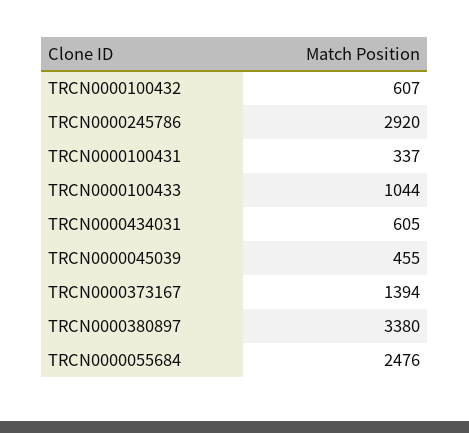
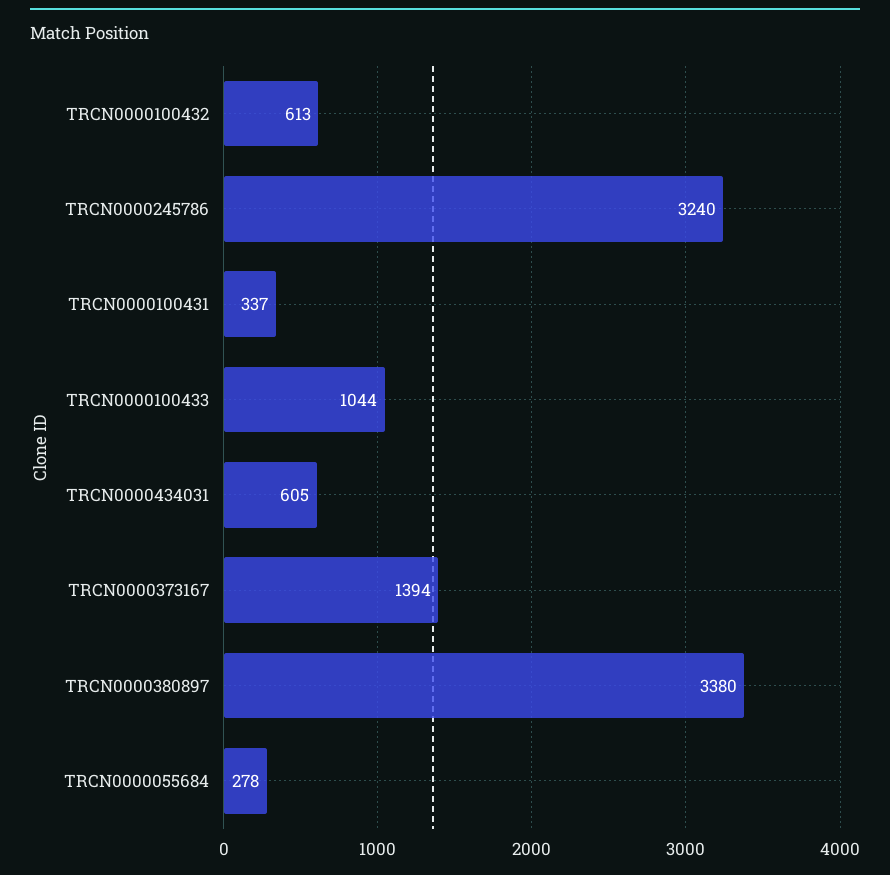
TRCN0000100432: 607 -> 613
TRCN0000245786: 2920 -> 3240
TRCN0000045039: 455 -> none
TRCN0000055684: 2476 -> 278

